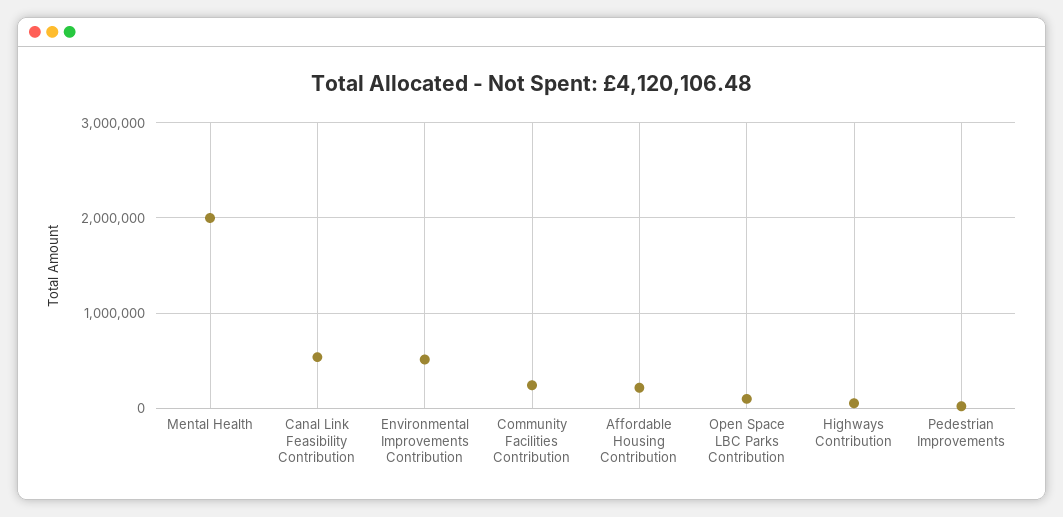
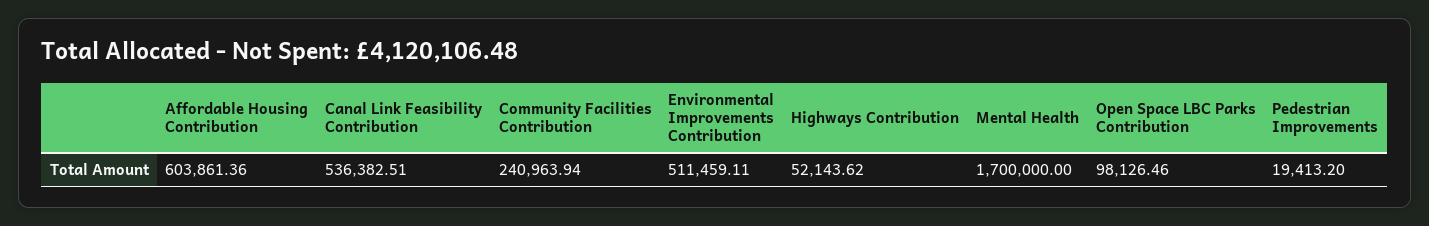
Mental Health: 2000000 -> 1700000
Affordable Housing Contribution: 200000 -> 603861.36

